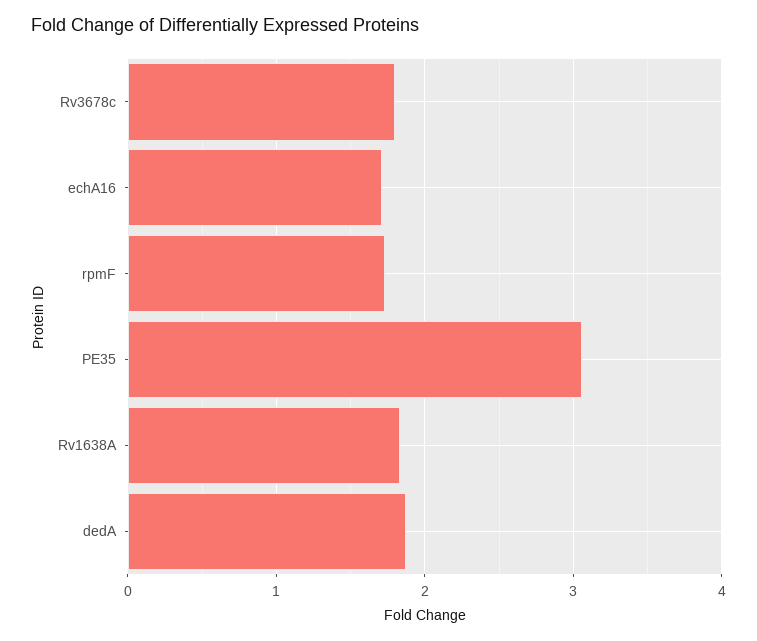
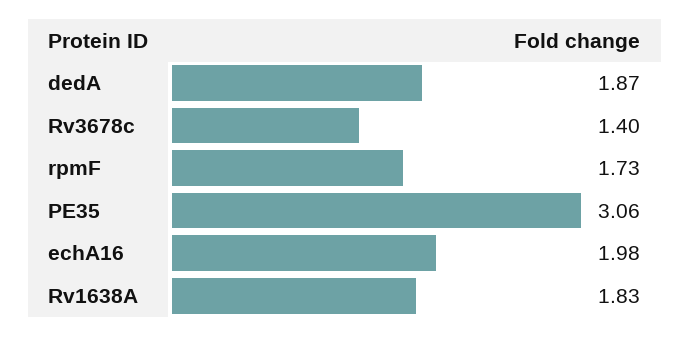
Rv3678c: 1.8 -> 1.4
echA16: 1.7 -> 1.98

